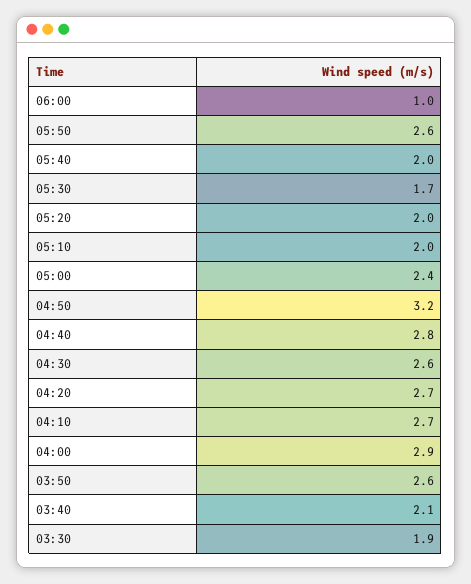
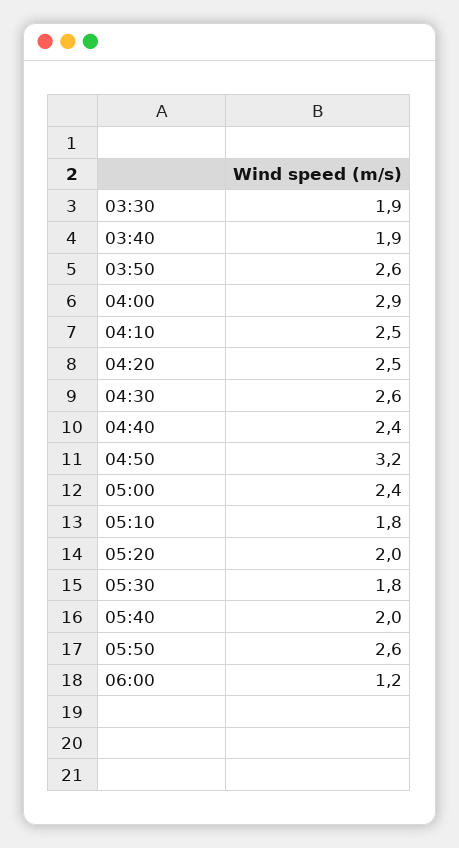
06:00: 1 -> 1.2
05:30: 1.7 -> 1.8
05:10: 2 -> 1.8
04:40: 2.8 -> 2.4
04:20: 2.7 -> 2.5
04:10: 2.7 -> 2.5
03:40: 2.1 -> 1.9

